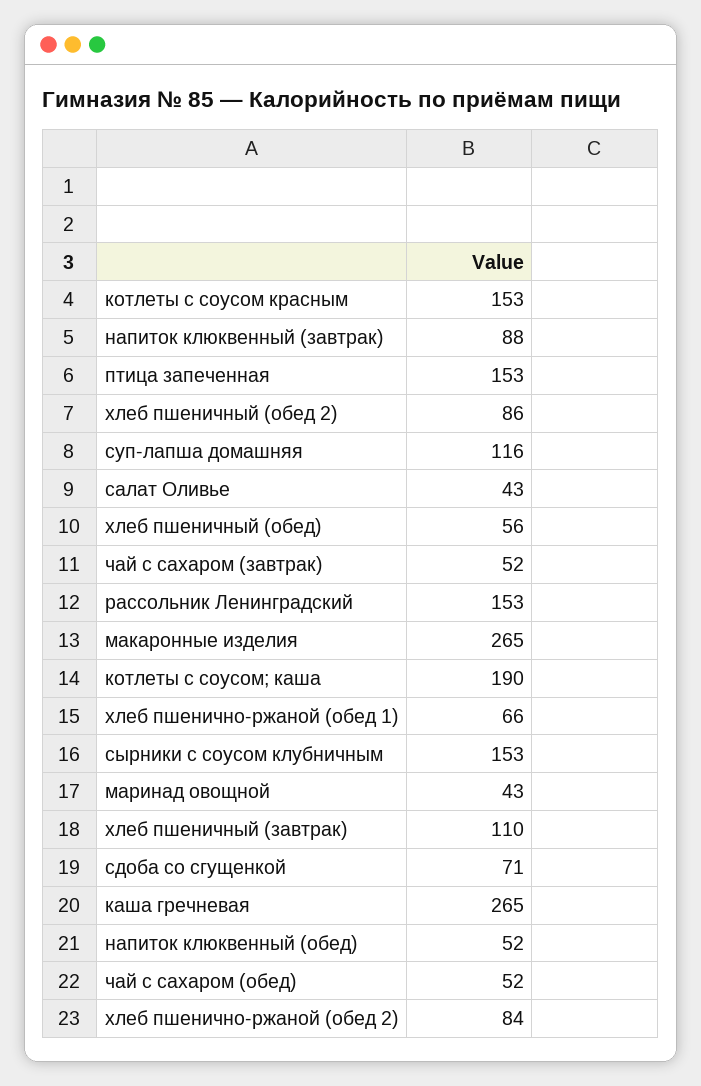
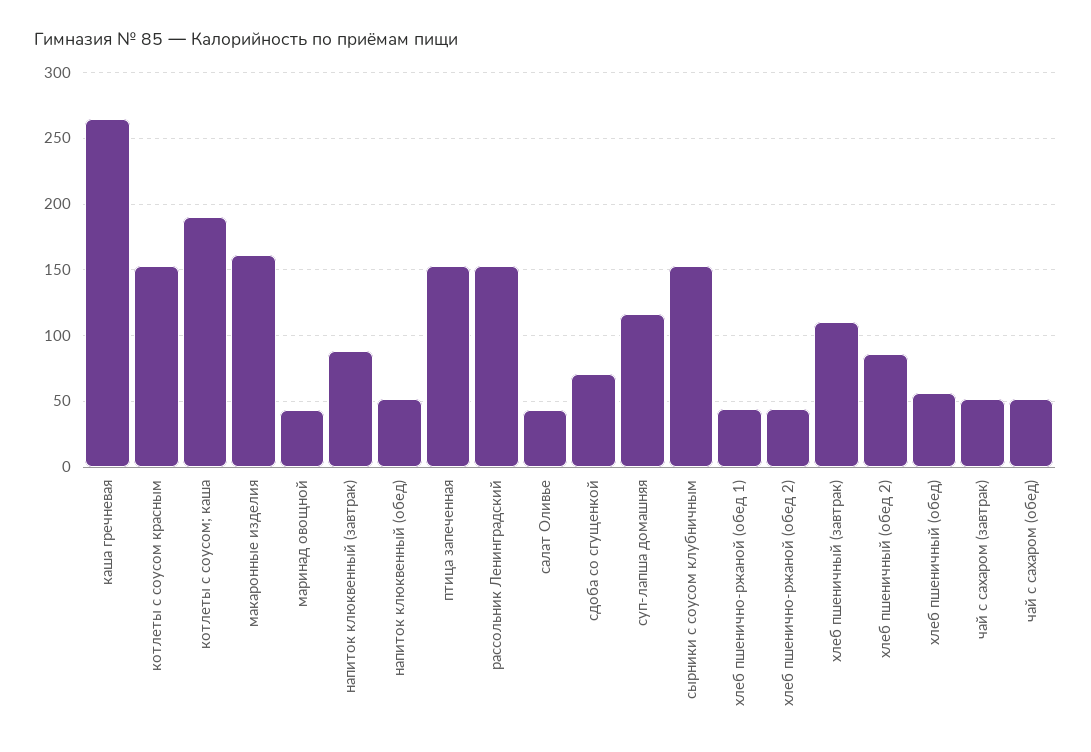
макаронные изделия: 265 -> 160
хлеб пшенично-ржаной (обед 1): 66 -> 45
хлеб пшенично-ржаной (обед 2): 84 -> 45

